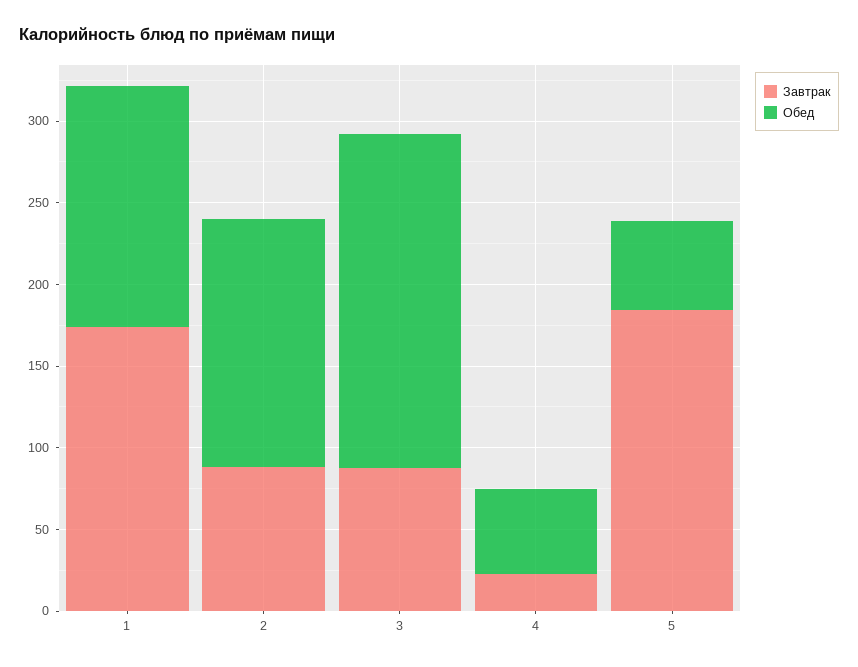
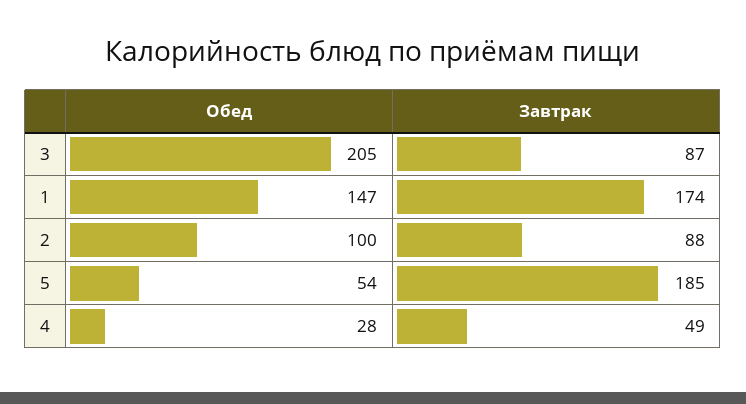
Обед, 2: 150 -> 100
Завтрак, 4: 20 -> 49
Обед, 4: 50 -> 28

